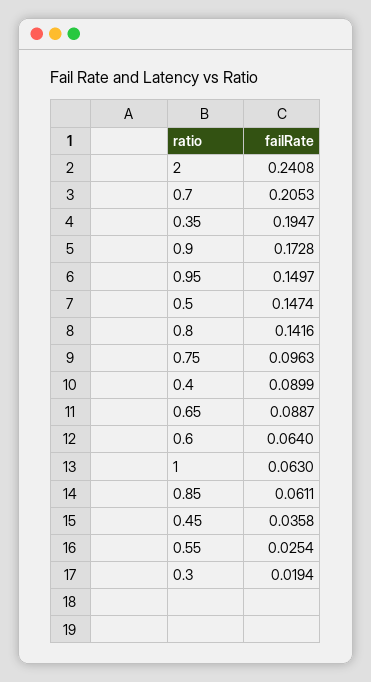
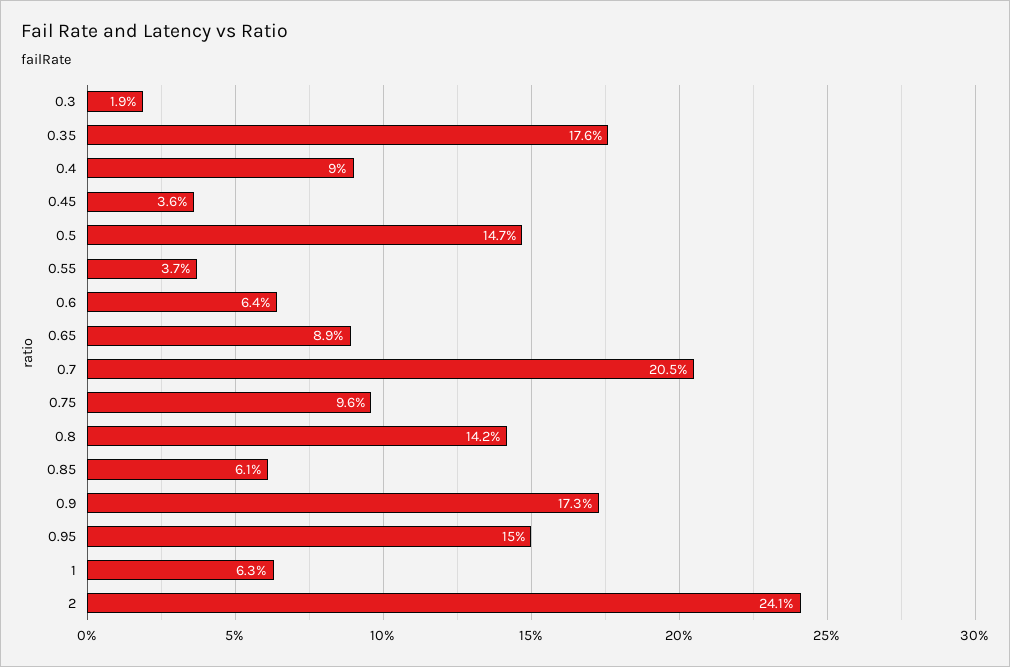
0.35: 0.1947 -> 0.176
0.55: 0.0254 -> 0.037

